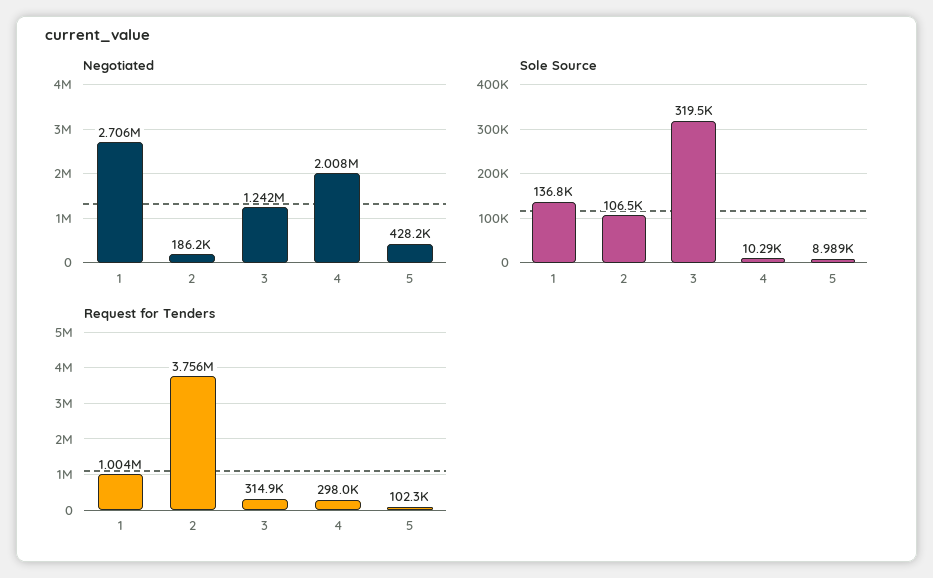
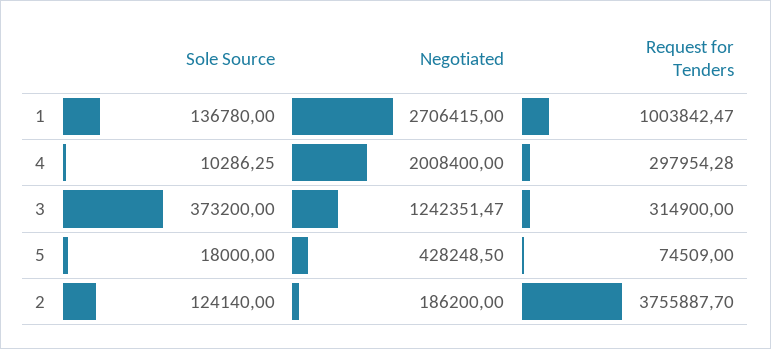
Sole Source, 2: 106500 -> 124140
Sole Source, 3: 319500 -> 373200
Sole Source, 5: 8989 -> 18000
Request for Tenders, 5: 102300 -> 74509

